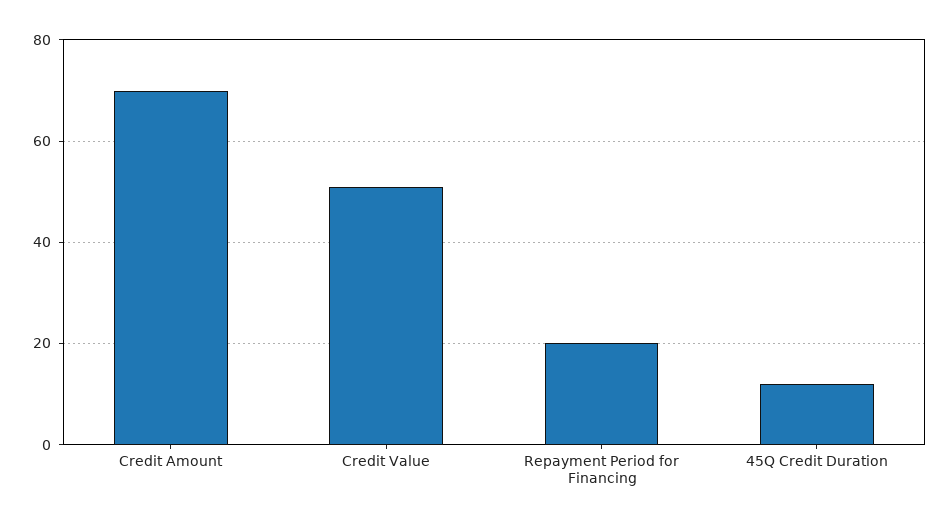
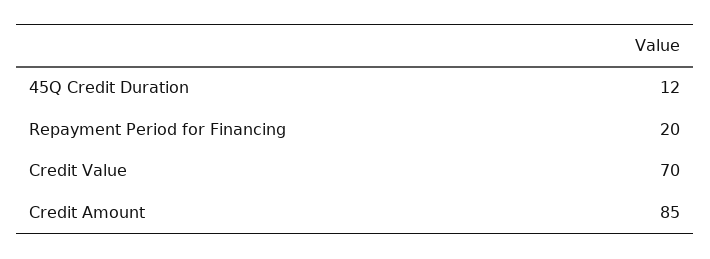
Credit Amount: 70 -> 85
Credit Value: 50 -> 70

